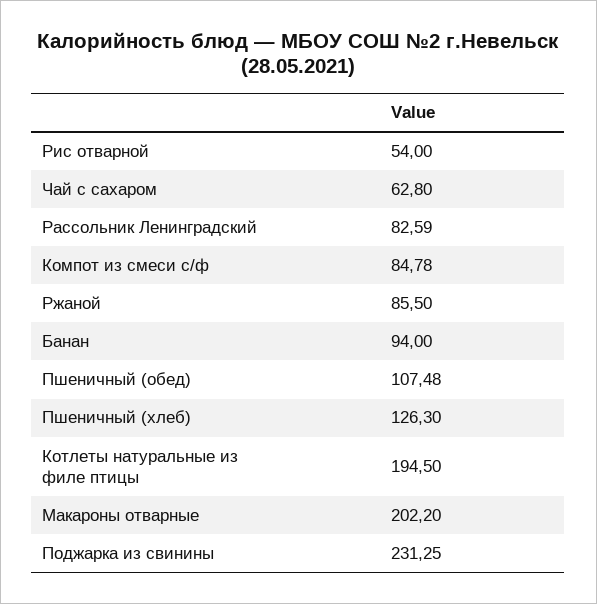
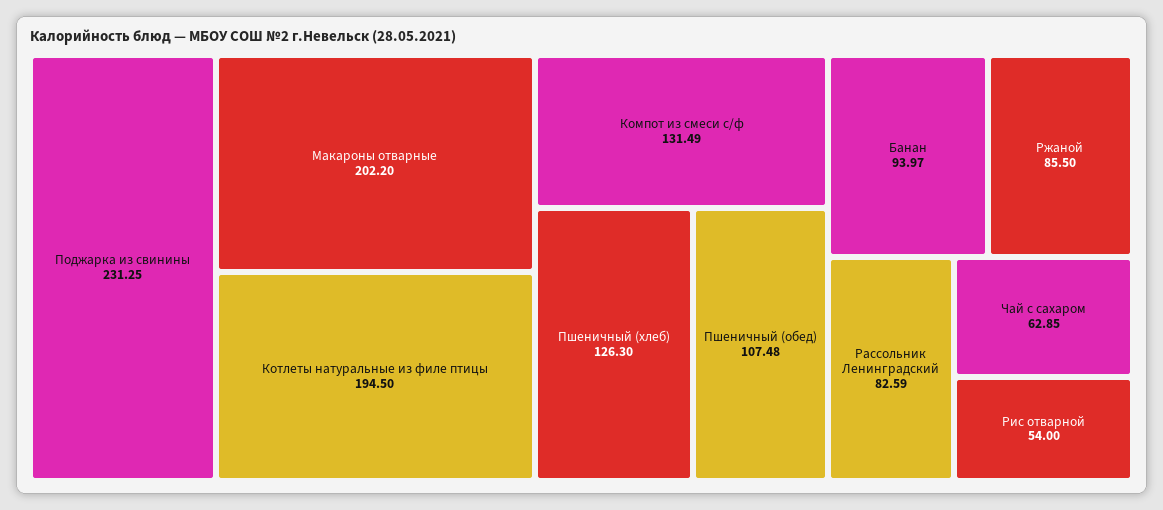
Чай с сахаром: 62.8 -> 62.85
Компот из смеси с/ф: 84.78 -> 131.49
Банан: 94 -> 93.97

